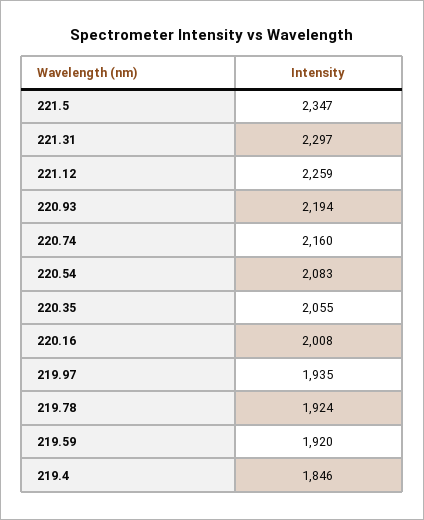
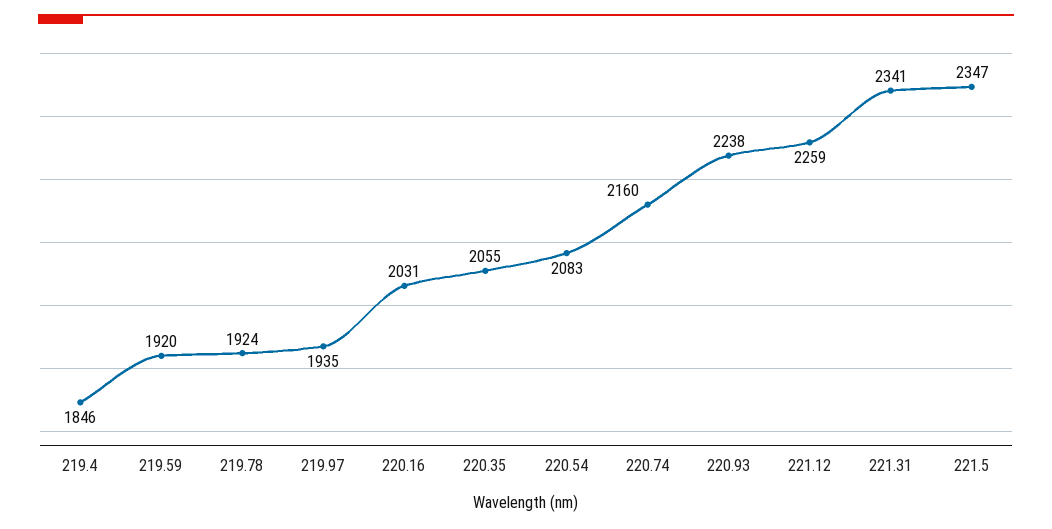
221.31: 2297 -> 2341
220.93: 2194 -> 2238
220.16: 2008 -> 2031

